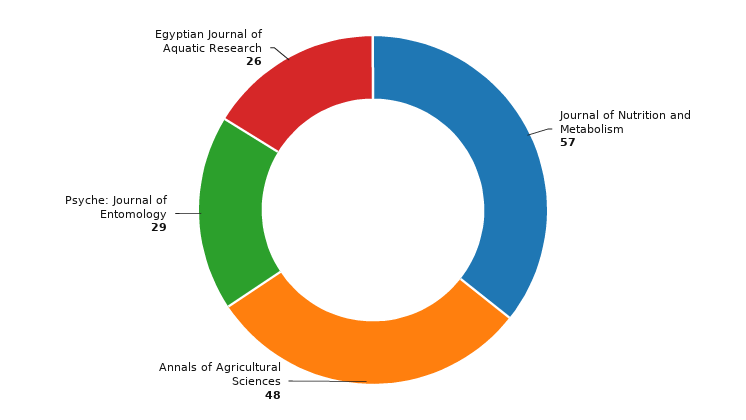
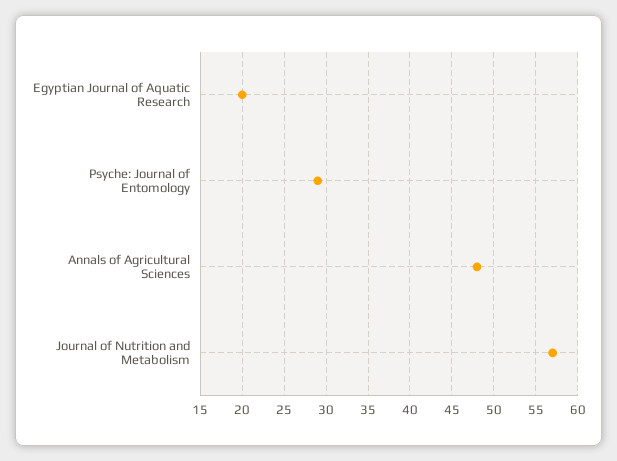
Egyptian Journal of Aquatic Research: 26 -> 20

